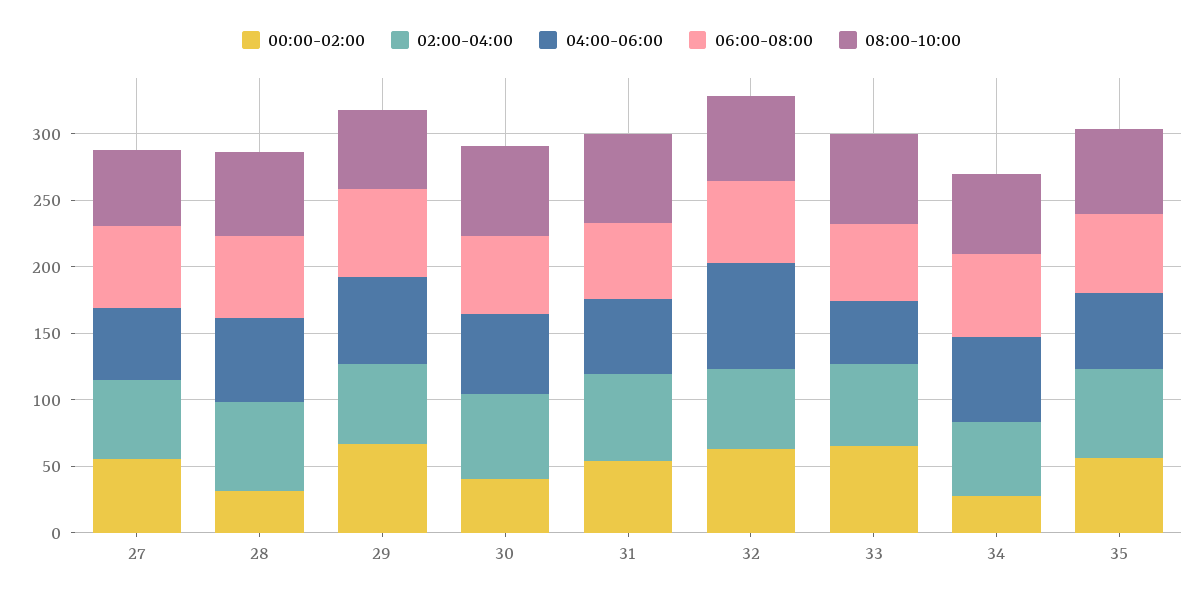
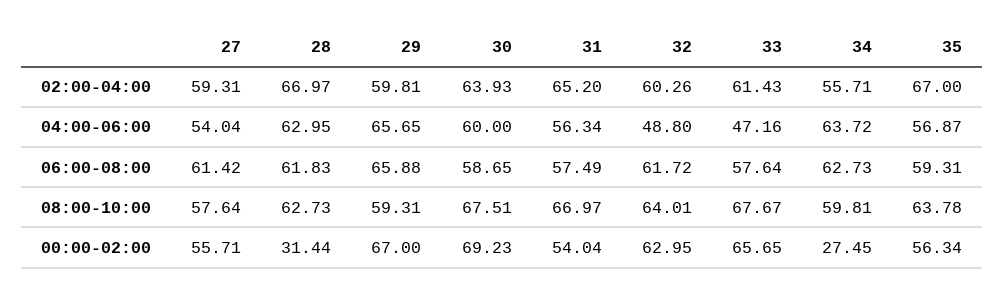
00:00-02:00, 30: 40 -> 69.23
04:00-06:00, 32: 80 -> 48.8

